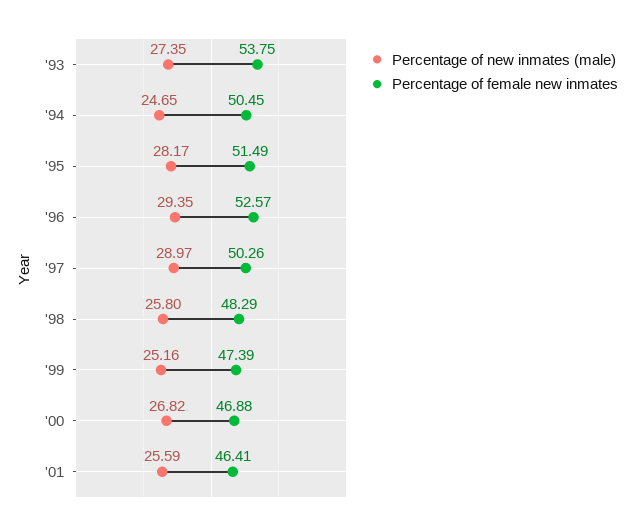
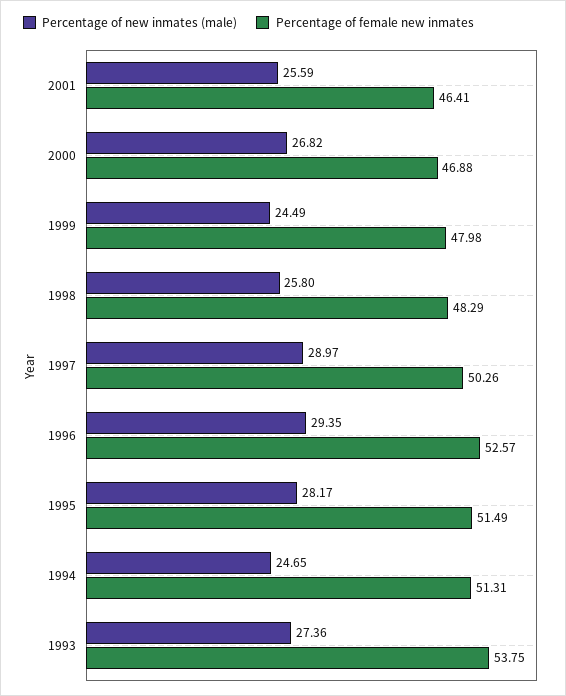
Percentage of new inmates (male), '93: 27.35 -> 27.36
Percentage of female new inmates, '94: 50.45 -> 51.31
Percentage of new inmates (male), '99: 25.16 -> 24.49
Percentage of female new inmates, '99: 47.39 -> 47.98

